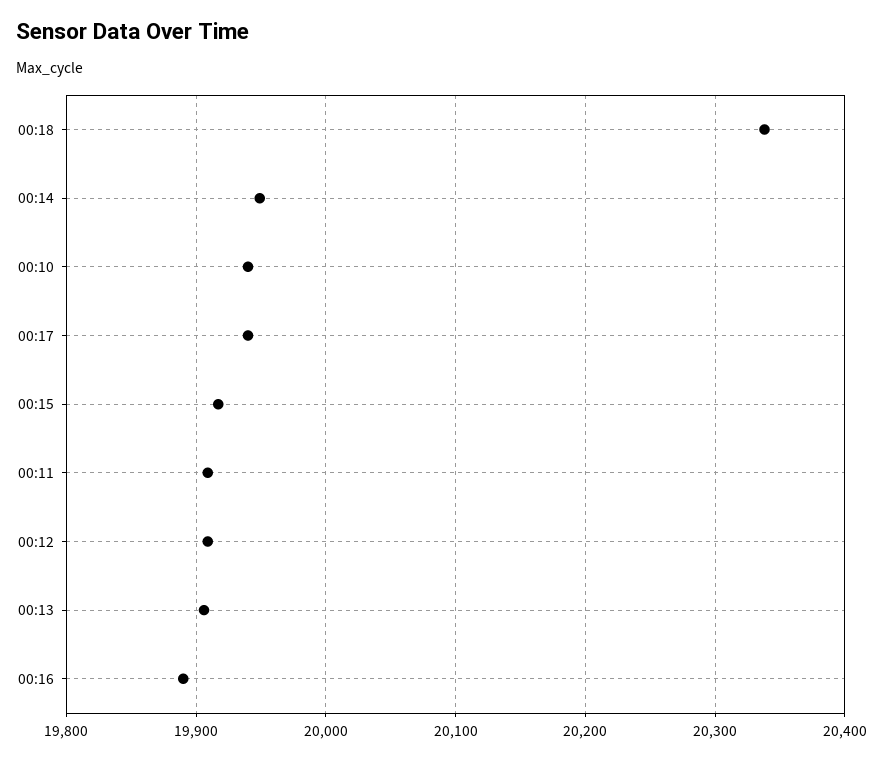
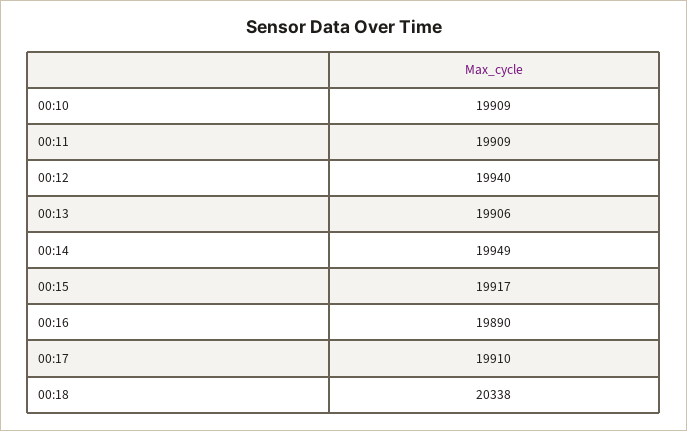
00:10: 19940 -> 19909
00:17: 19940 -> 19910
00:12: 19910 -> 19940

